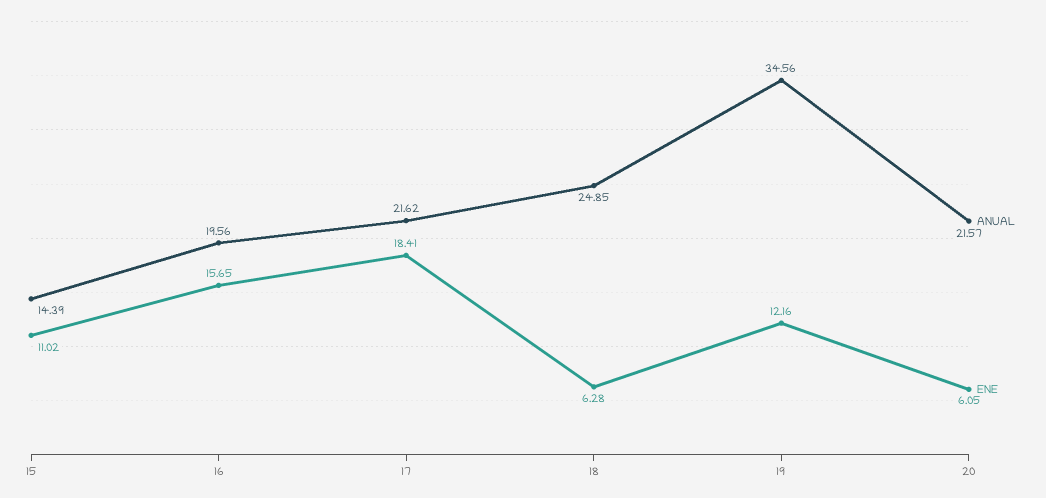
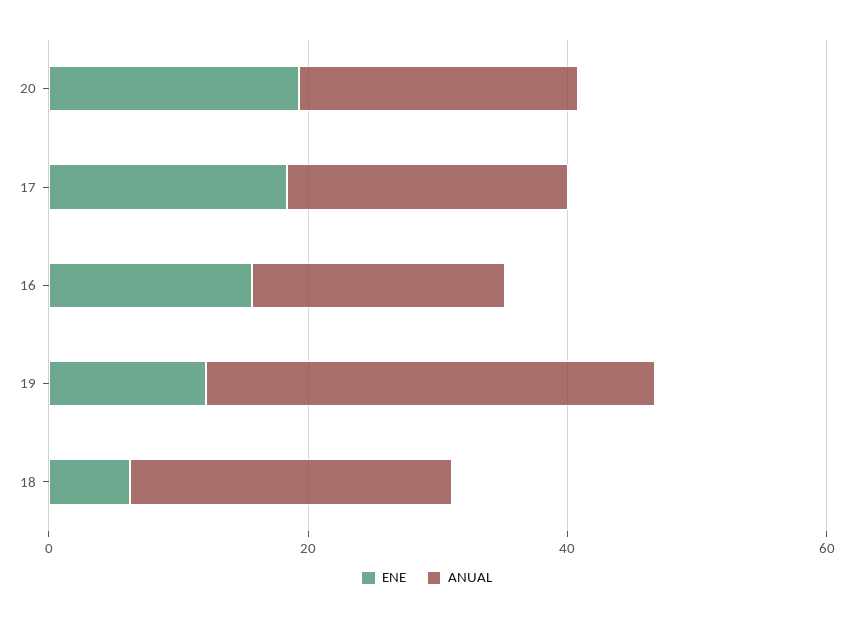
ANUAL, 15: 14.39 -> none
ENE, 15: 11.02 -> none
ENE, 20: 6.05 -> 20

